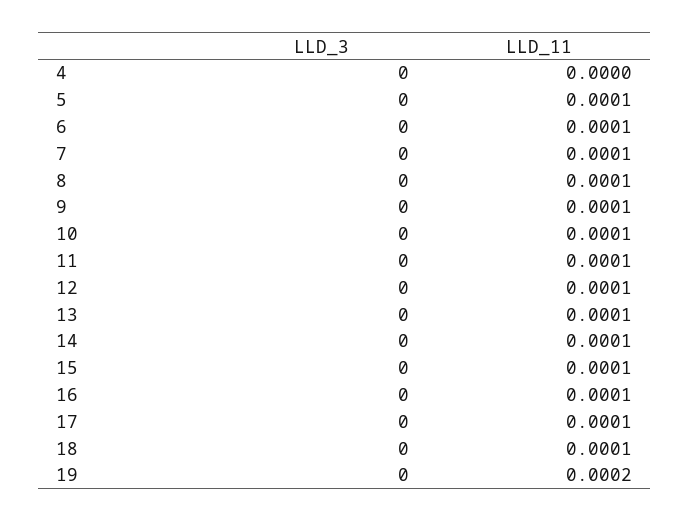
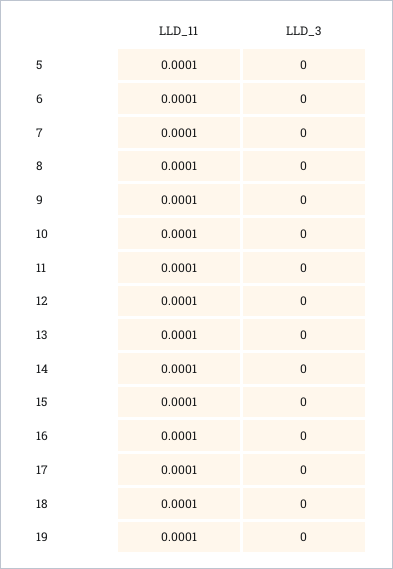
LLD_3, 4: 0 -> none
LLD_11, 4: 0 -> none
LLD_11, 19: 0.0002 -> 0.0001

